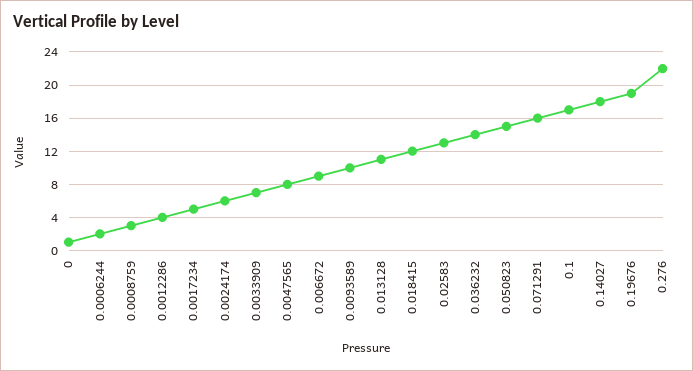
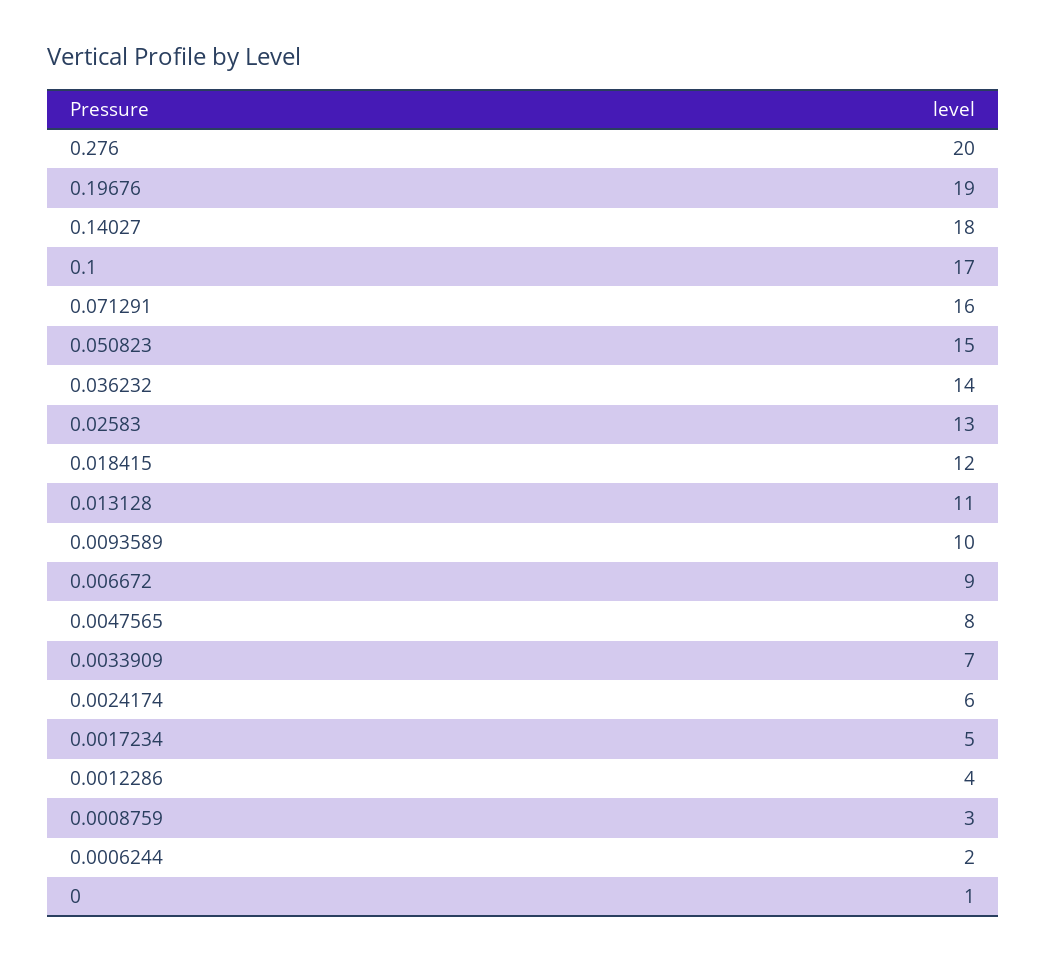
0.276: 22 -> 20

